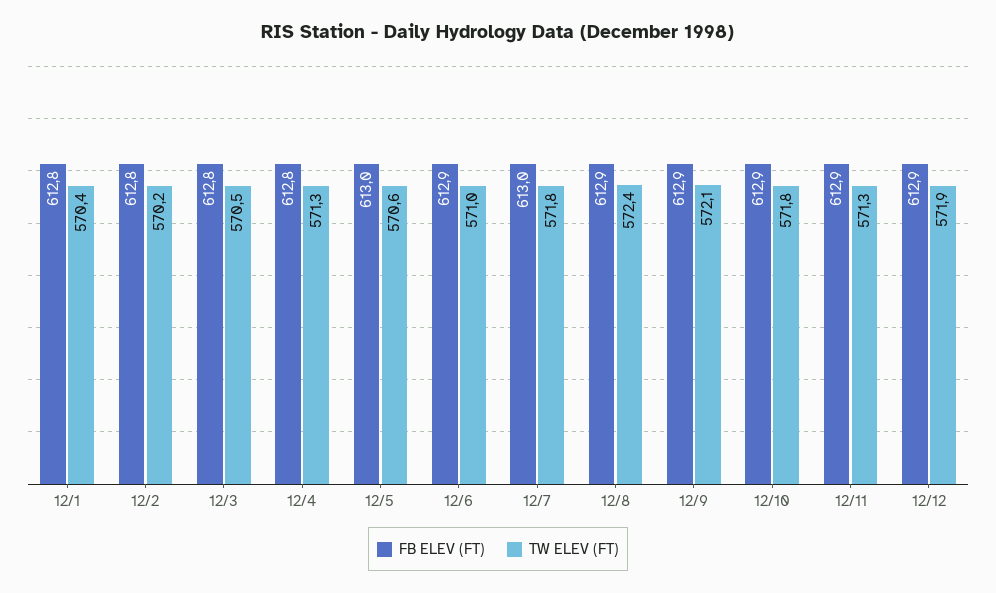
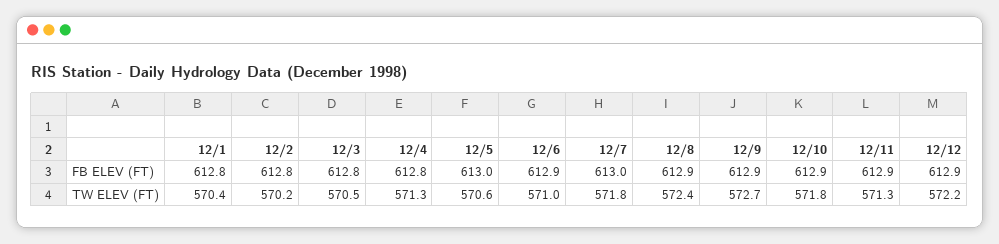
TW ELEV (FT), 12/9: 572.1 -> 572.7
TW ELEV (FT), 12/12: 571.9 -> 572.2

